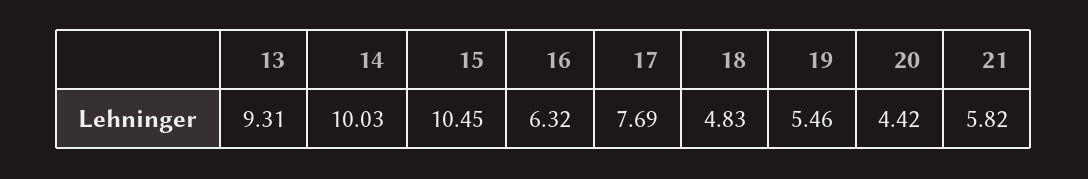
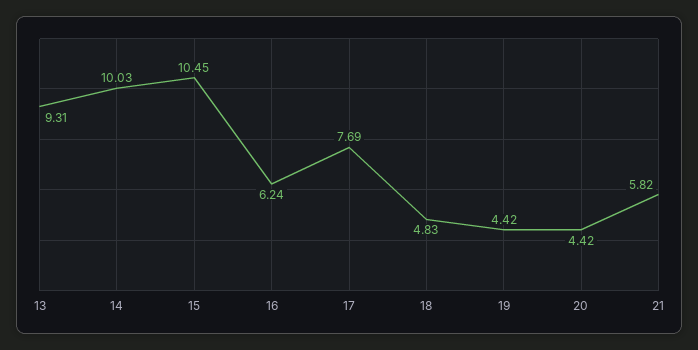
16: 6.32 -> 6.24
19: 5.46 -> 4.42

